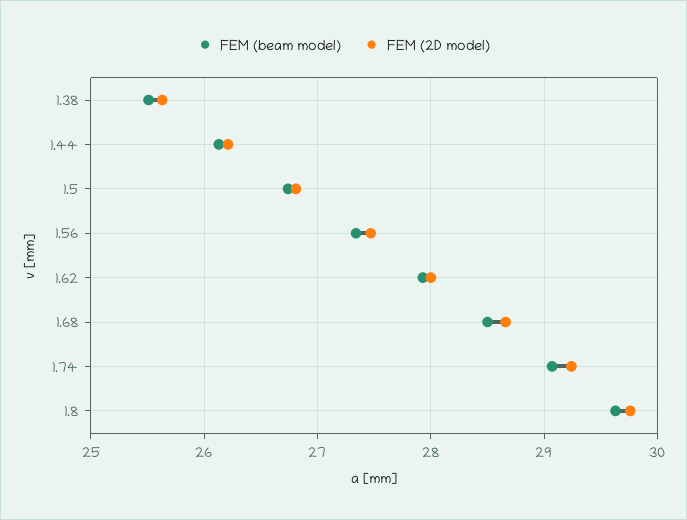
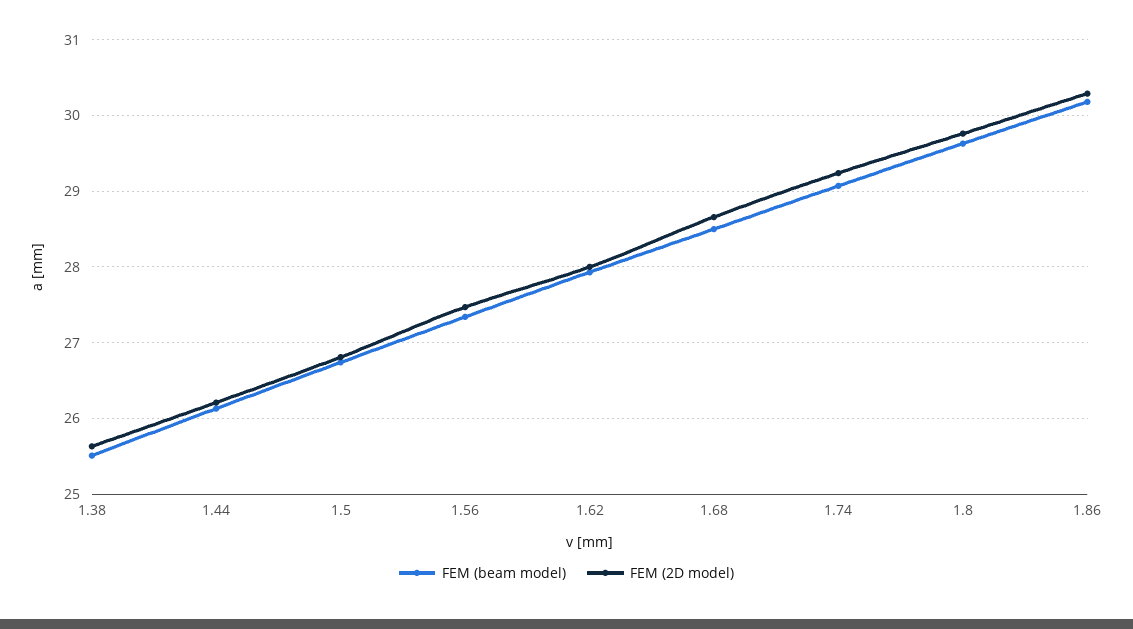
FEM (beam model), 1.86: none -> 30.2
FEM (2D model), 1.86: none -> 30.3

